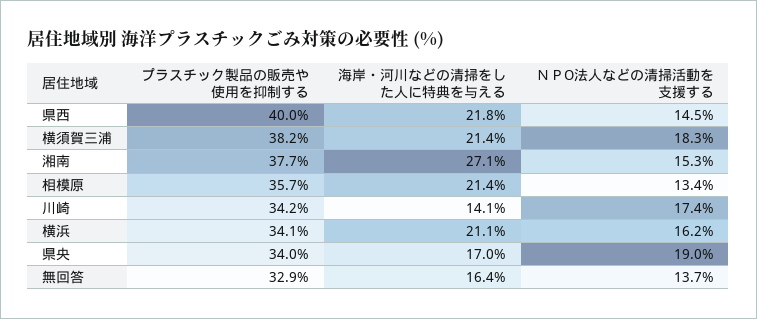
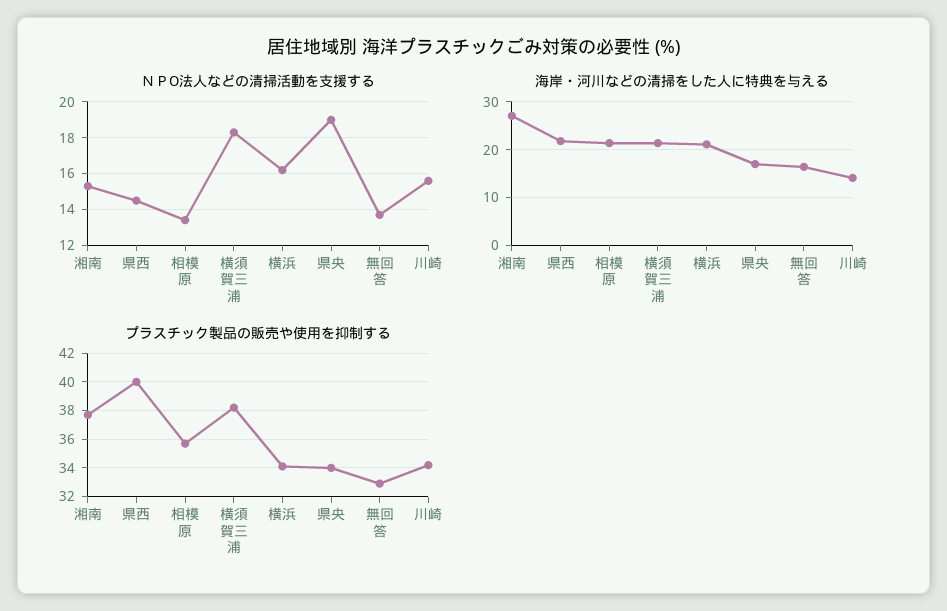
ＮＰО法人などの清掃活動を支援する, 川崎: 17.4 -> 15.5

